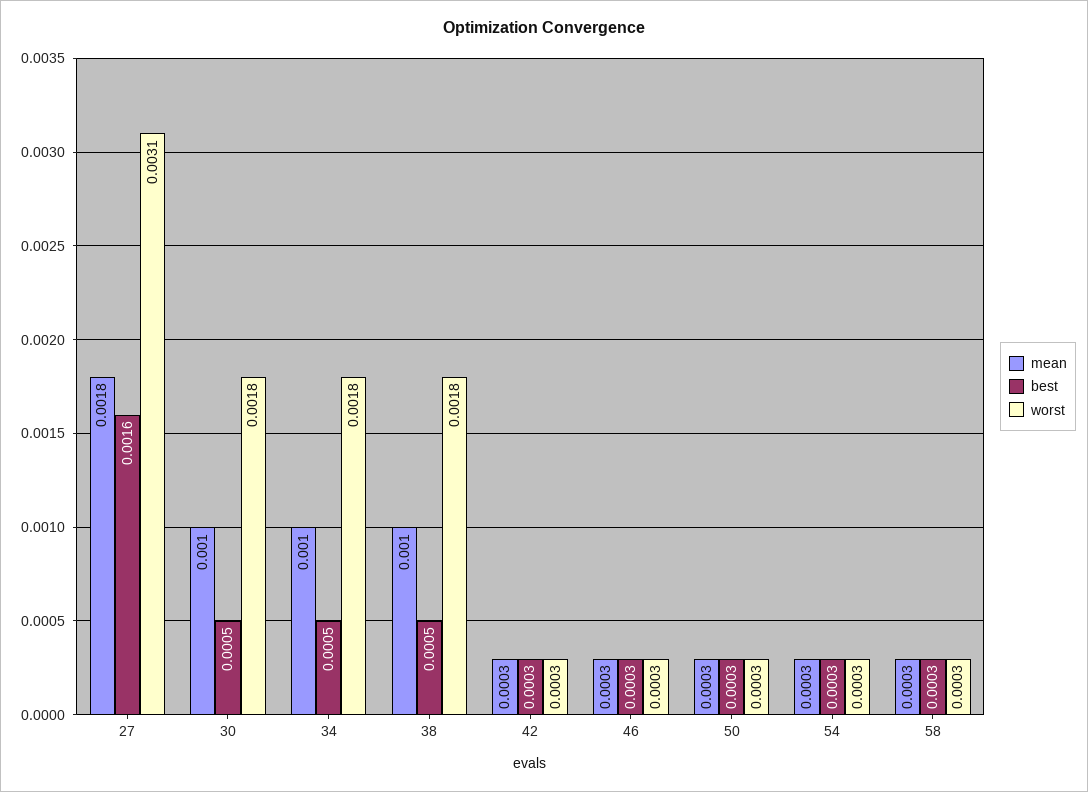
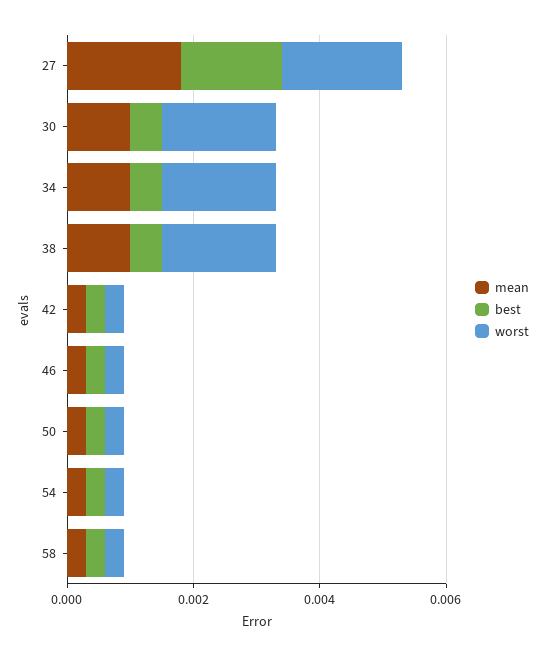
worst, 27: 0.0031 -> 0.002

